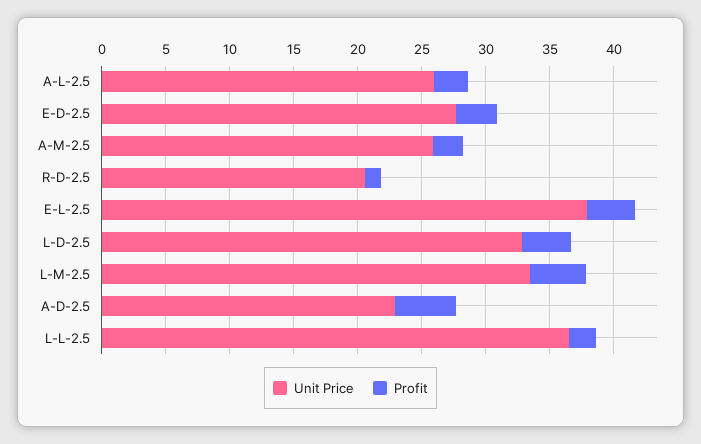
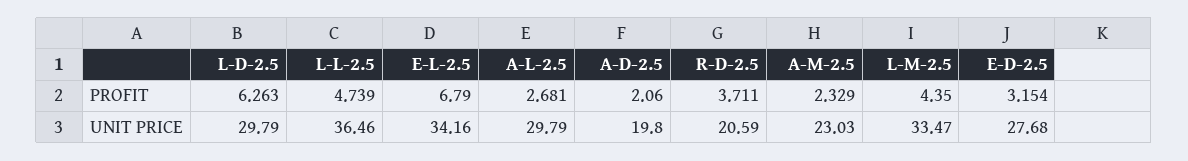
Unit Price, A-L-2.5: 26 -> 29.79
Unit Price, A-M-2.5: 26 -> 23.03
Profit, R-D-2.5: 1 -> 3.711
Unit Price, E-L-2.5: 38 -> 34.16
Profit, E-L-2.5: 4 -> 6.79
Unit Price, L-D-2.5: 33 -> 29.79
Profit, L-D-2.5: 4 -> 6.263
Unit Price, A-D-2.5: 23 -> 19.8
Profit, A-D-2.5: 5 -> 2.06
Profit, L-L-2.5: 2 -> 4.739

